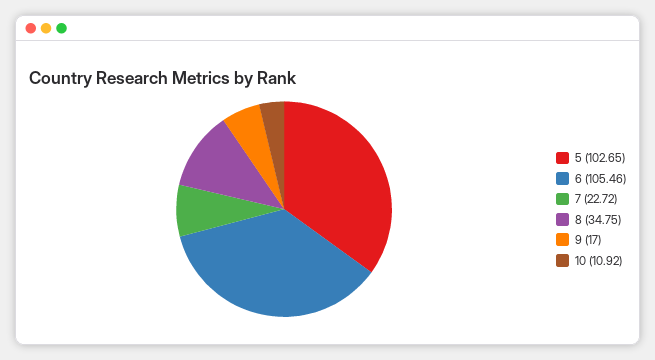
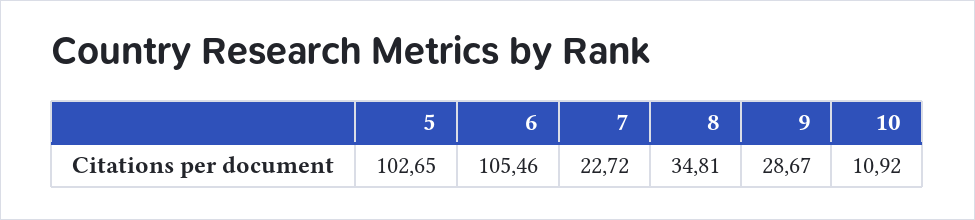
8: 34.75 -> 34.81
9: 17 -> 28.67

